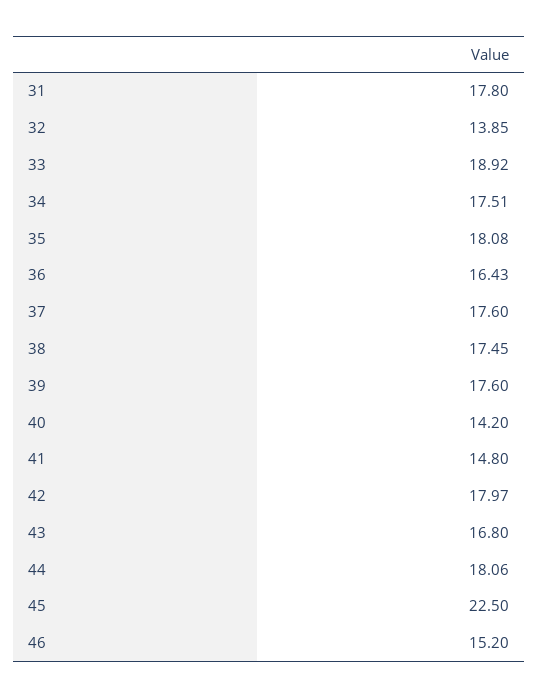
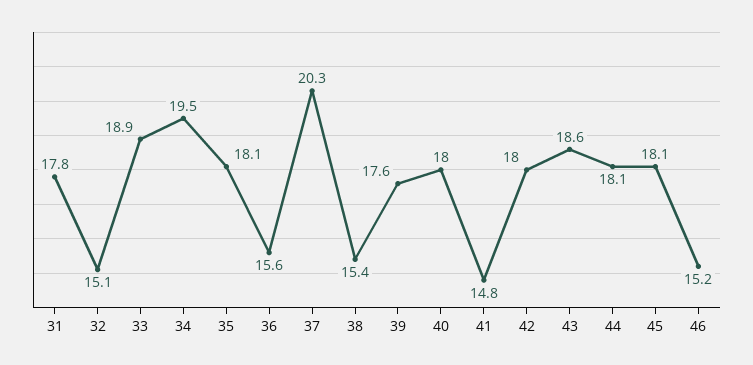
32: 13.85 -> 15.1
34: 17.51 -> 19.5
36: 16.43 -> 15.6
37: 17.6 -> 20.3
38: 17.45 -> 15.4
40: 14.2 -> 18
43: 16.8 -> 18.6
45: 22.5 -> 18.1

